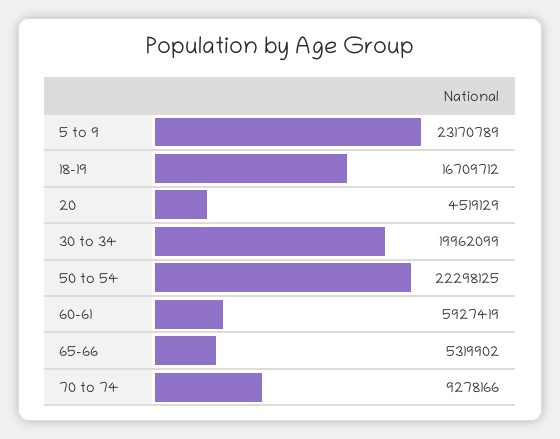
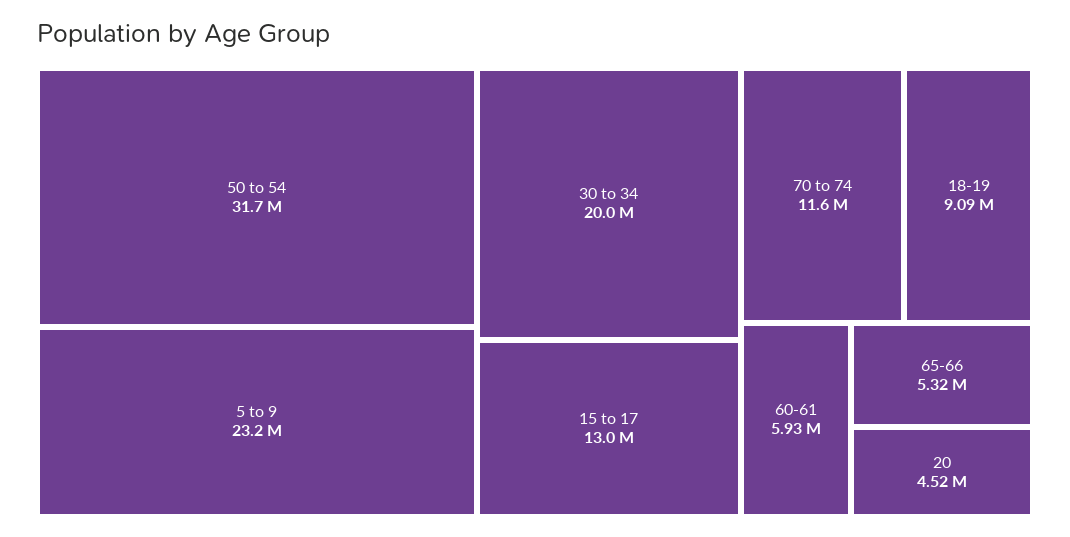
18-19: 16709712 -> 9090000
50 to 54: 22298125 -> 31700000
70 to 74: 9278166 -> 11600000
15 to 17: none -> 13000000

